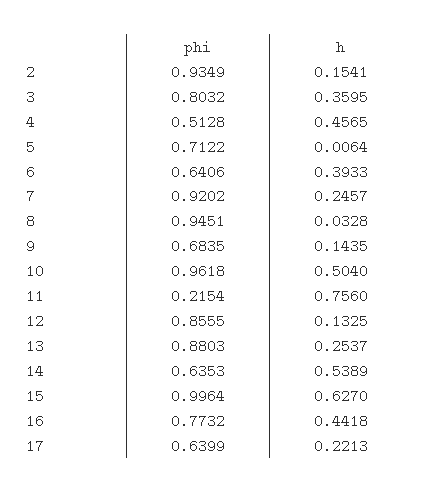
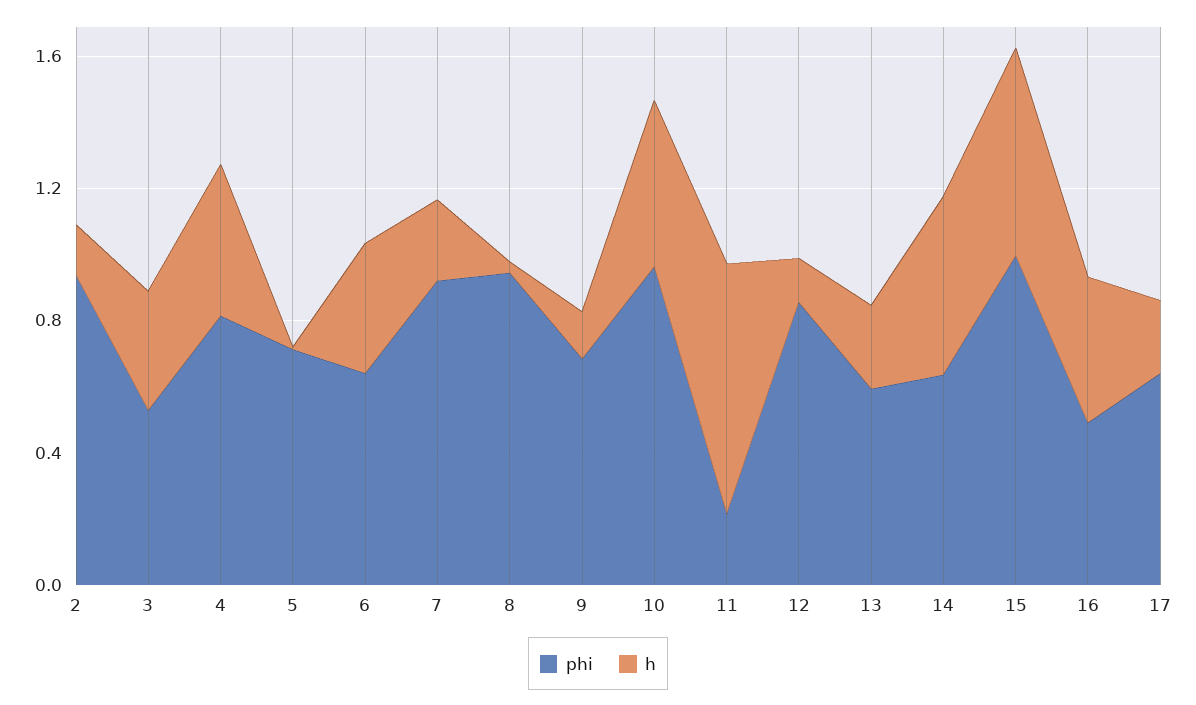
phi, 3: 0.8032 -> 0.5
phi, 4: 0.5128 -> 0.8
phi, 13: 0.8803 -> 0.6
phi, 16: 0.7732 -> 0.5

